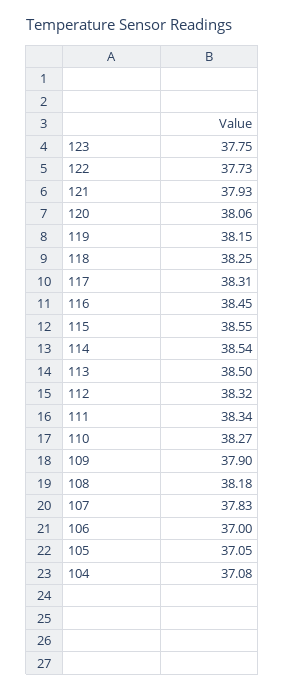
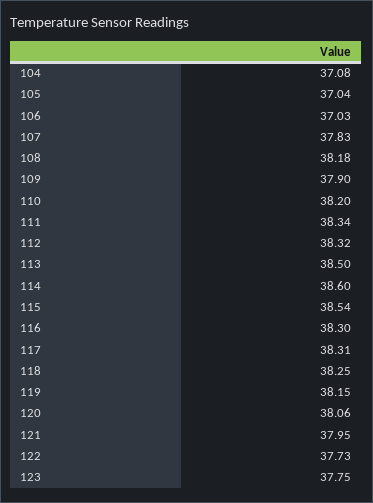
121: 37.93 -> 37.95
116: 38.45 -> 38.3
115: 38.55 -> 38.54
114: 38.54 -> 38.6
110: 38.27 -> 38.2
106: 37 -> 37.03
105: 37.05 -> 37.04

